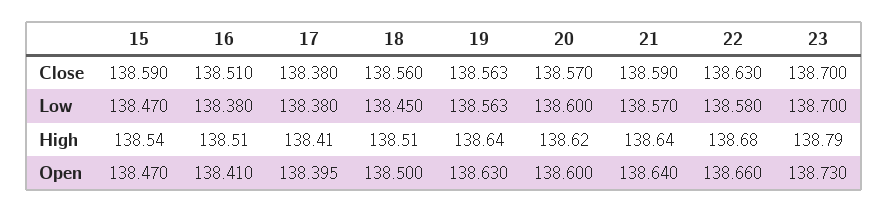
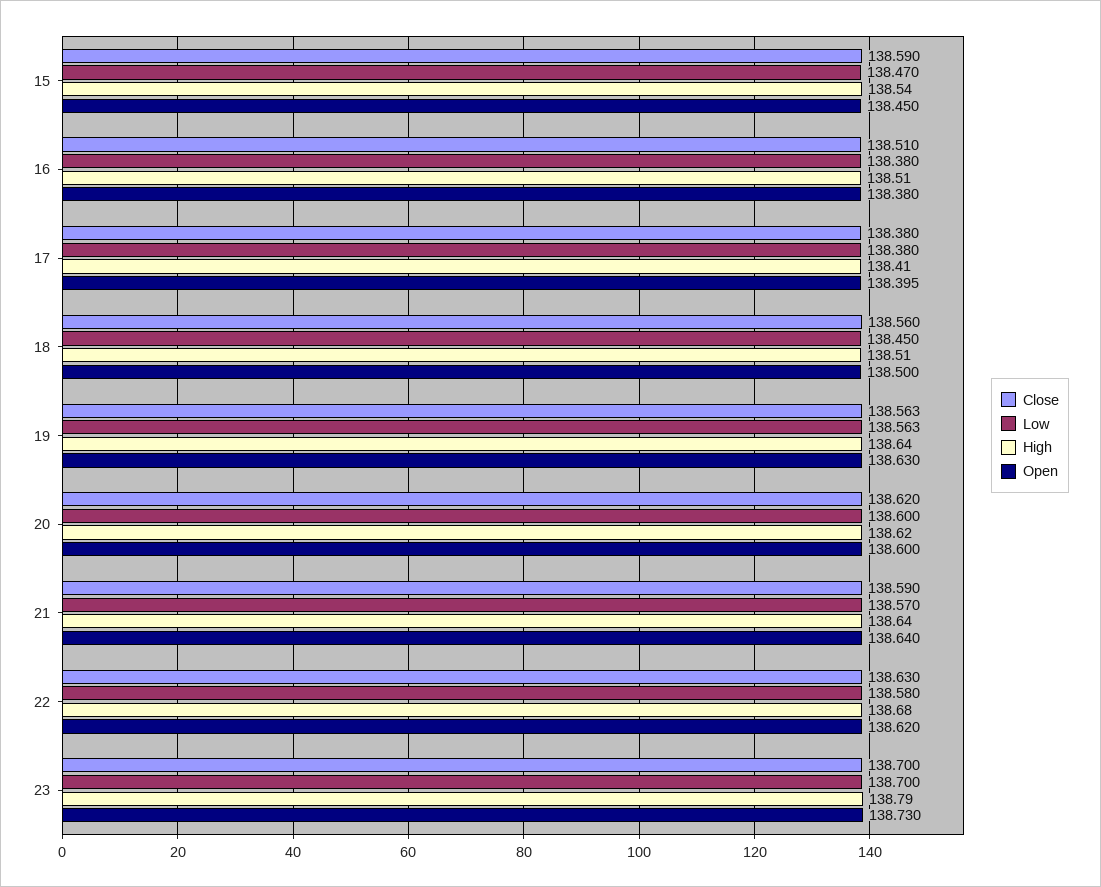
Close, 20: 138.57 -> 138.62
Open, 15: 138.47 -> 138.45
Open, 16: 138.41 -> 138.38
Open, 22: 138.66 -> 138.62

